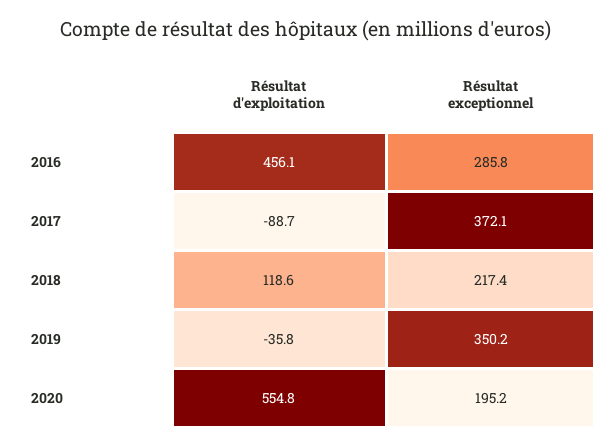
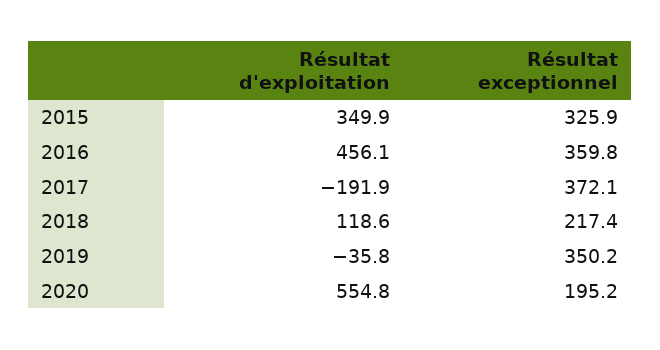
Résultat exceptionnel, 2016: 285.8 -> 359.8
Résultat d'exploitation, 2017: -88.7 -> -191.9
Résultat d'exploitation, 2015: none -> 349.9
Résultat exceptionnel, 2015: none -> 325.9

